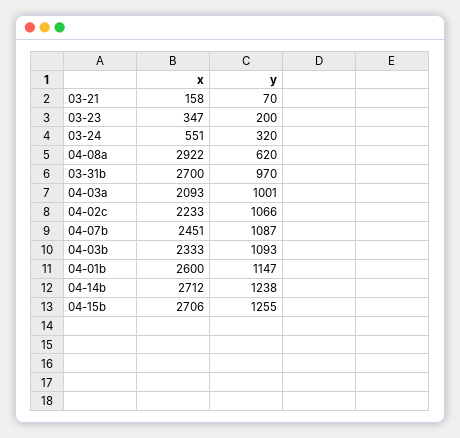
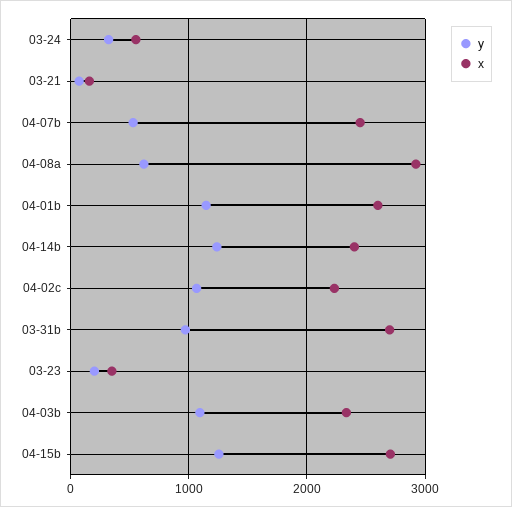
x, 04-03a: 2093 -> none
y, 04-03a: 1001 -> none
y, 04-07b: 1087 -> 500
x, 04-14b: 2712 -> 2400

